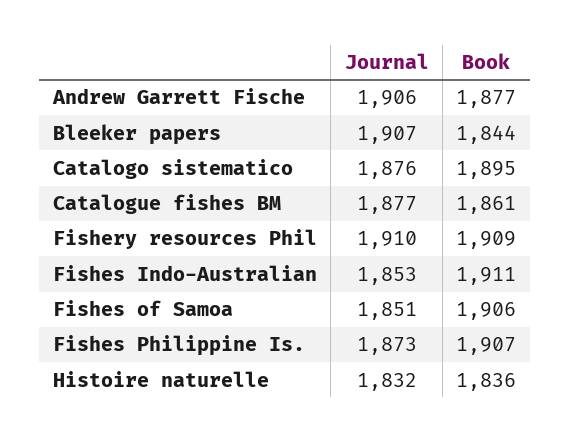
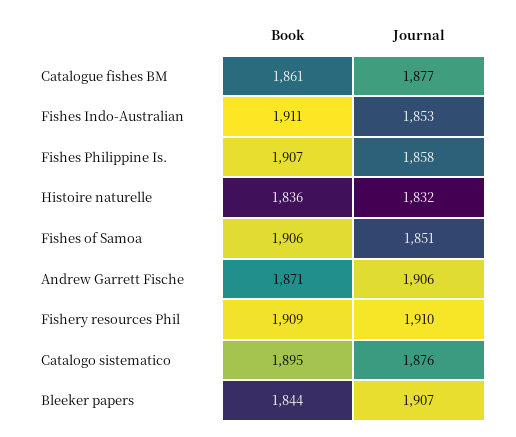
Book, Andrew Garrett Fische: 1877 -> 1871
Journal, Fishes Philippine Is.: 1873 -> 1858

